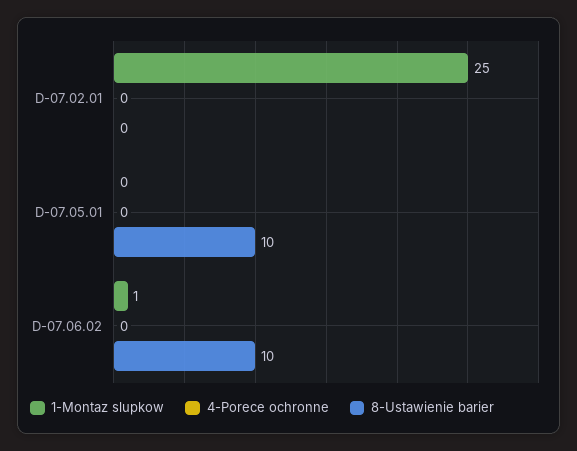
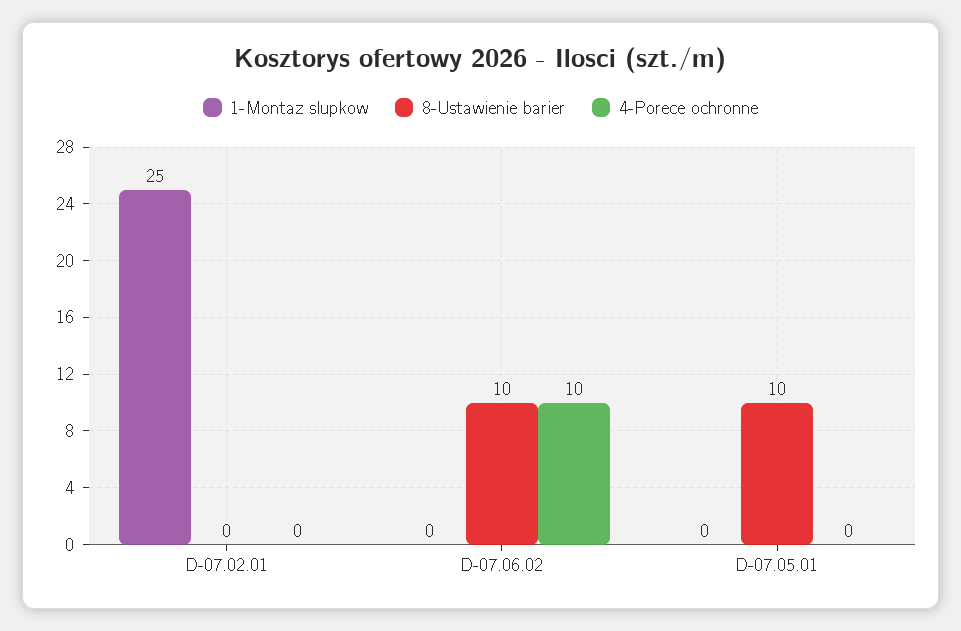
1-Montaz slupkow, D-07.06.02: 1 -> 0
4-Porece ochronne, D-07.06.02: 0 -> 10

